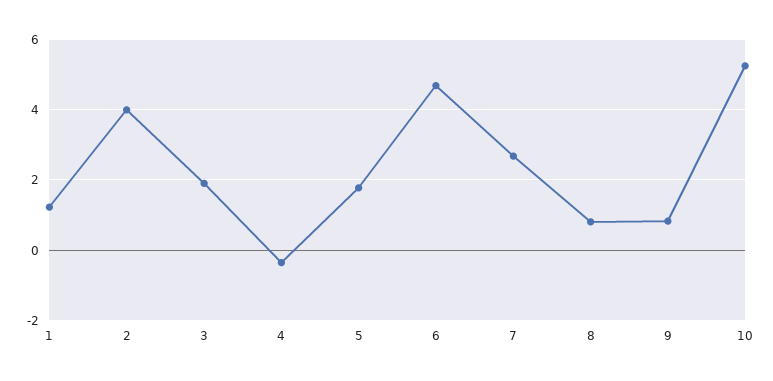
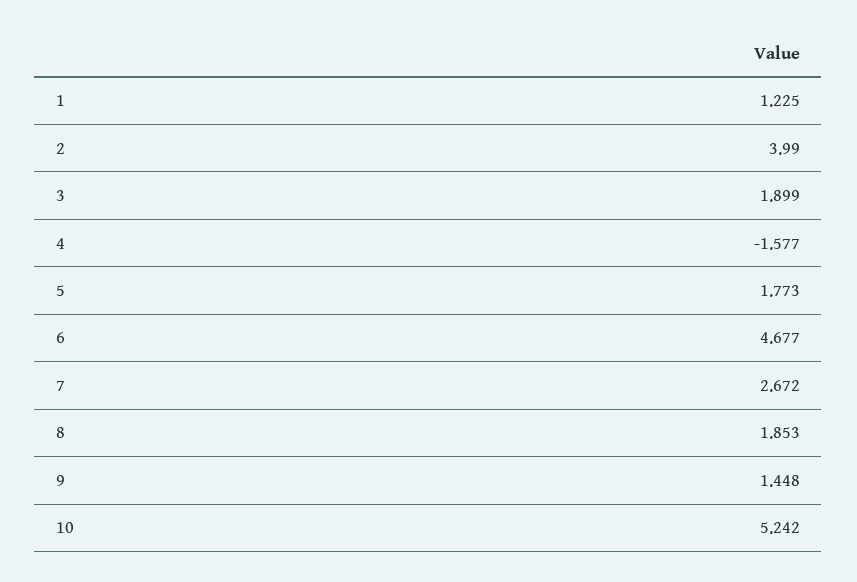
4: -0.4 -> -1.577
8: 0.8 -> 1.853
9: 0.8 -> 1.448

